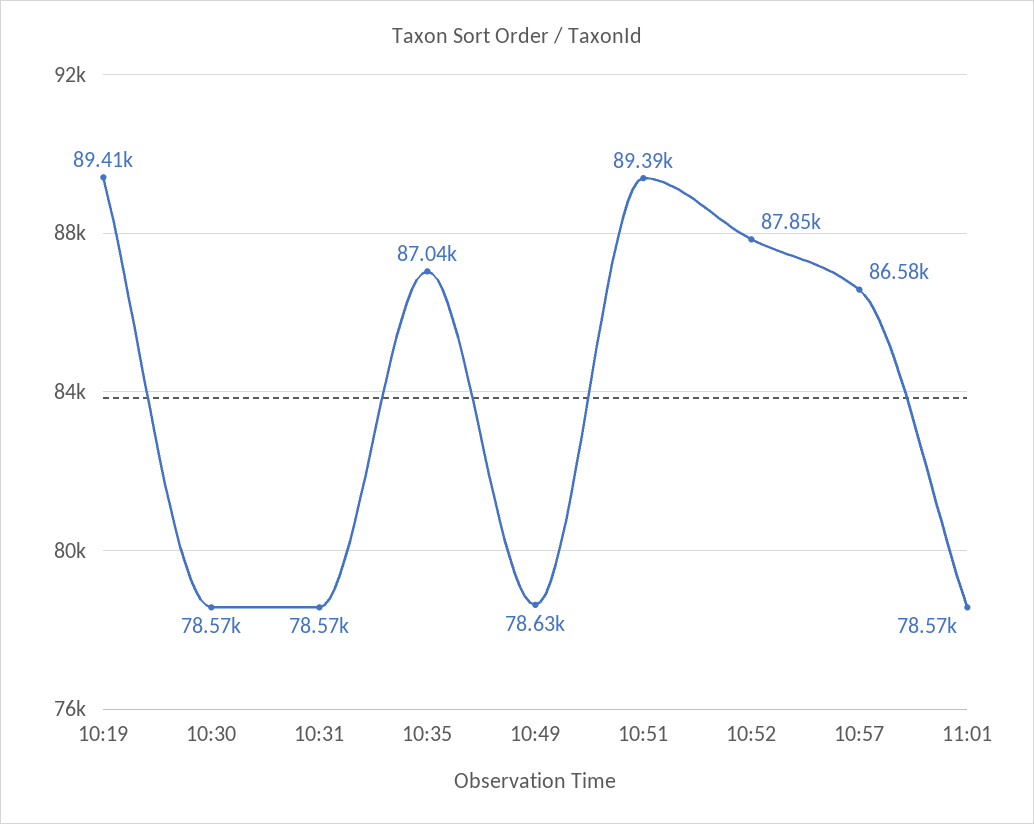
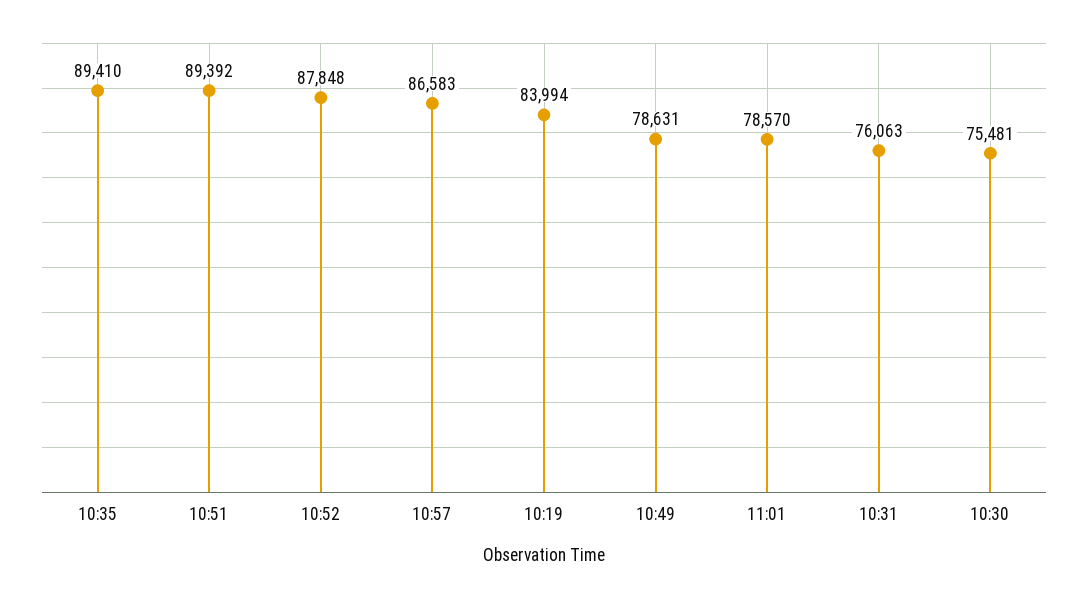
10:19: 89410 -> 83994
10:30: 78570 -> 75481
10:31: 78570 -> 76063
10:35: 87040 -> 89410

